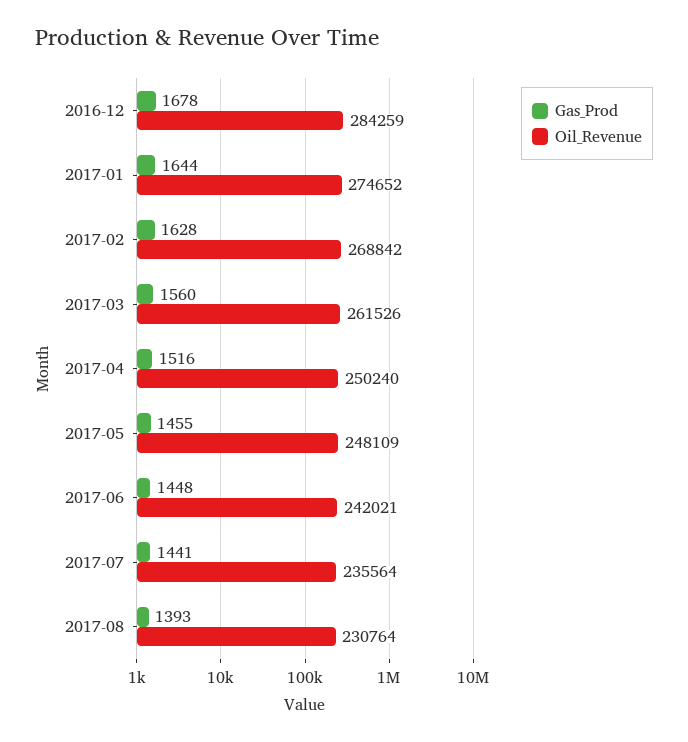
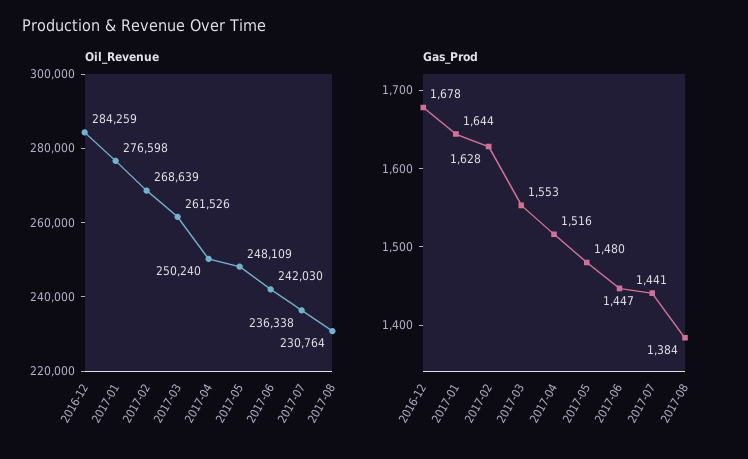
Oil_Revenue, 2017-01: 274652 -> 276598
Oil_Revenue, 2017-02: 268842 -> 268639
Gas_Prod, 2017-03: 1560 -> 1553
Gas_Prod, 2017-05: 1455 -> 1480
Gas_Prod, 2017-06: 1448 -> 1447
Oil_Revenue, 2017-06: 242021 -> 242030
Oil_Revenue, 2017-07: 235564 -> 236338
Gas_Prod, 2017-08: 1393 -> 1384

